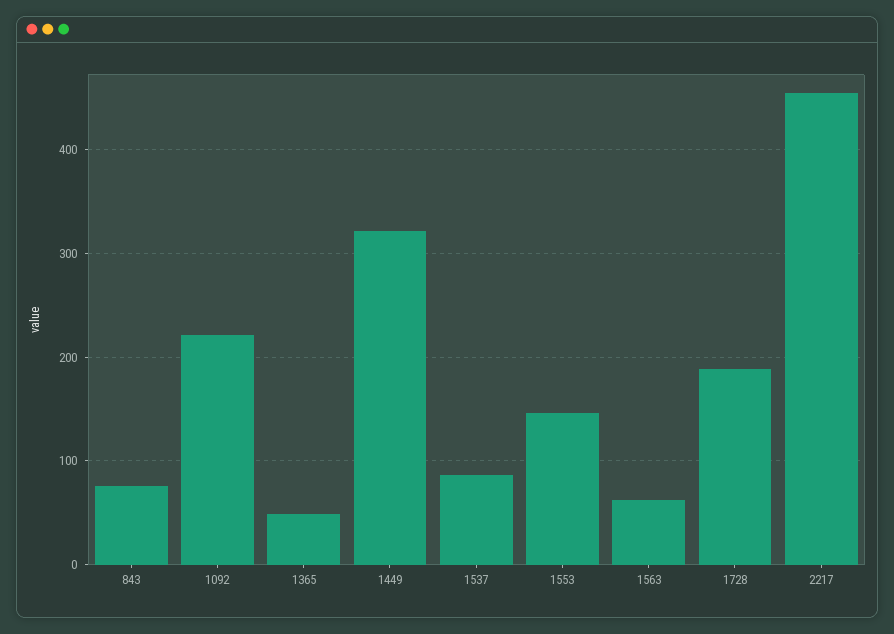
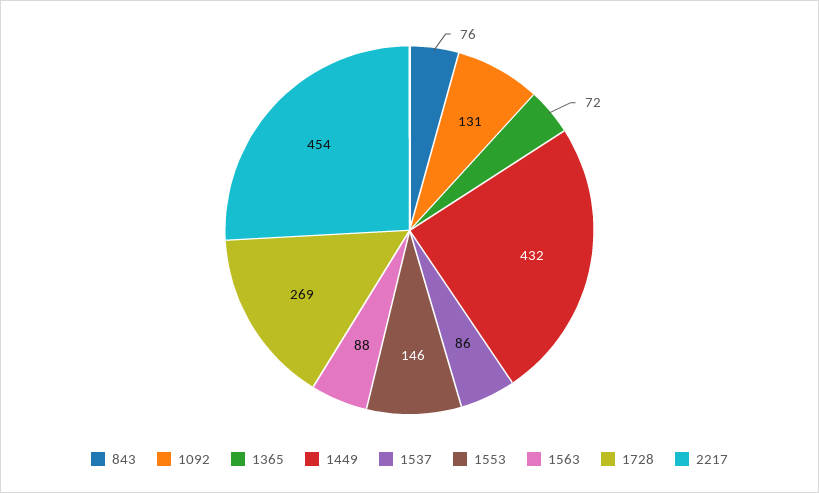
1092: 220 -> 131
1365: 50 -> 72
1449: 320 -> 432
1563: 60 -> 88
1728: 190 -> 269

